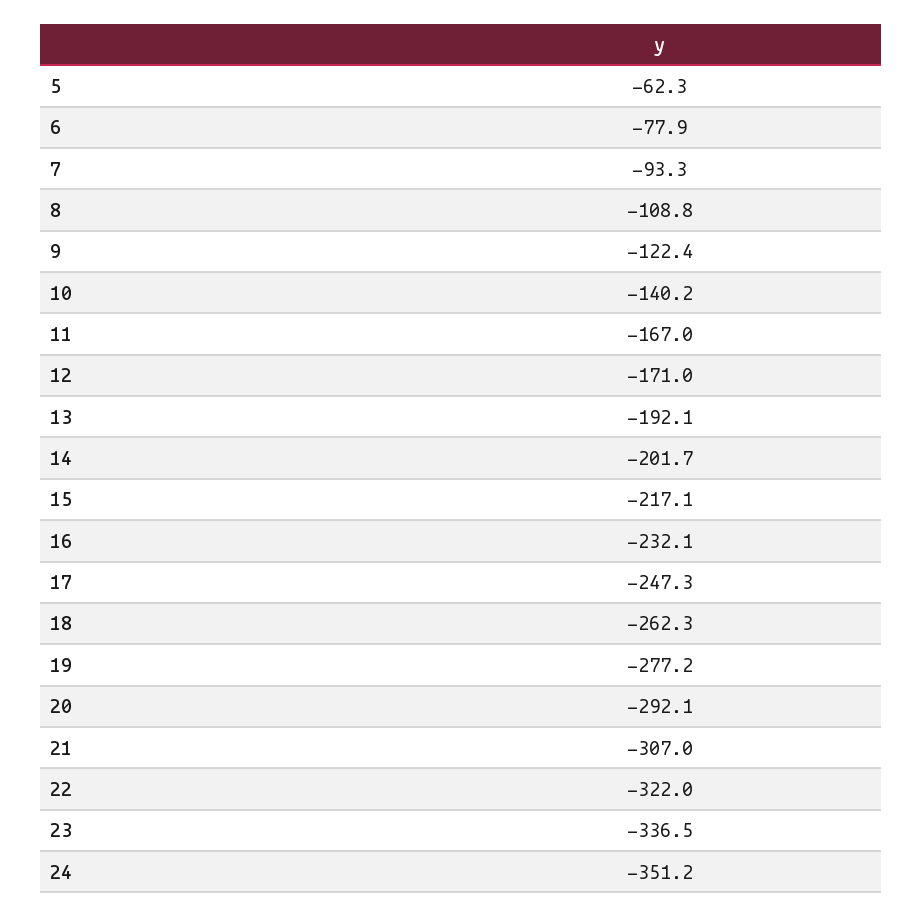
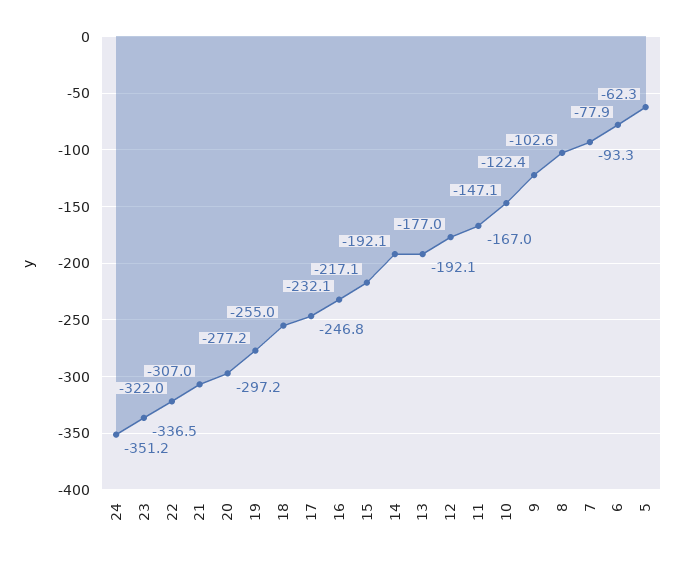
8: -108.8 -> -102.6
10: -140.2 -> -147.1
12: -171 -> -177
14: -201.7 -> -192.1
17: -247.3 -> -246.8
18: -262.3 -> -255
20: -292.1 -> -297.2

